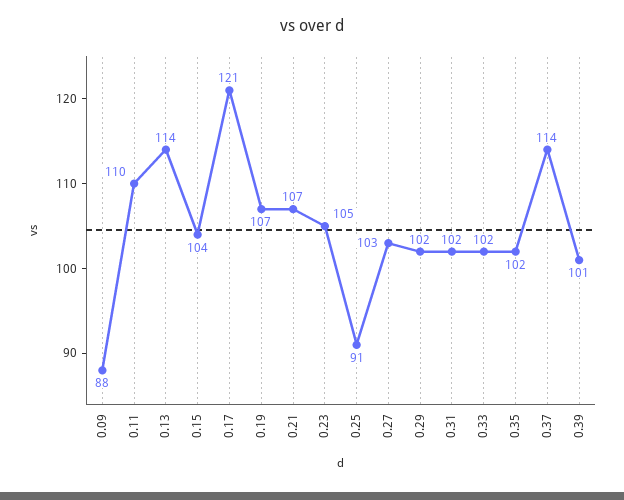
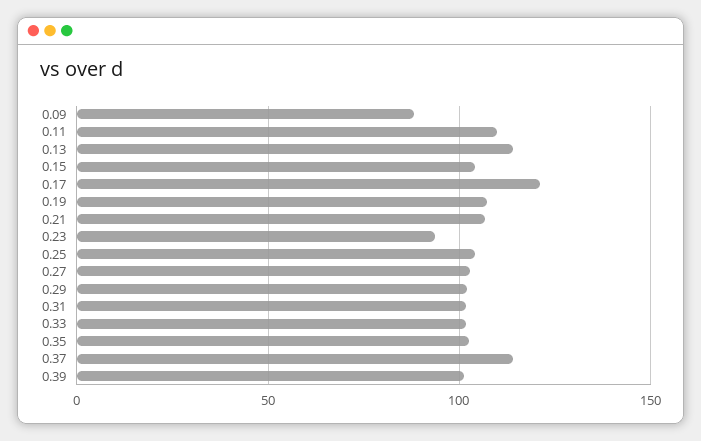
0.23: 105 -> 95
0.25: 91 -> 105

